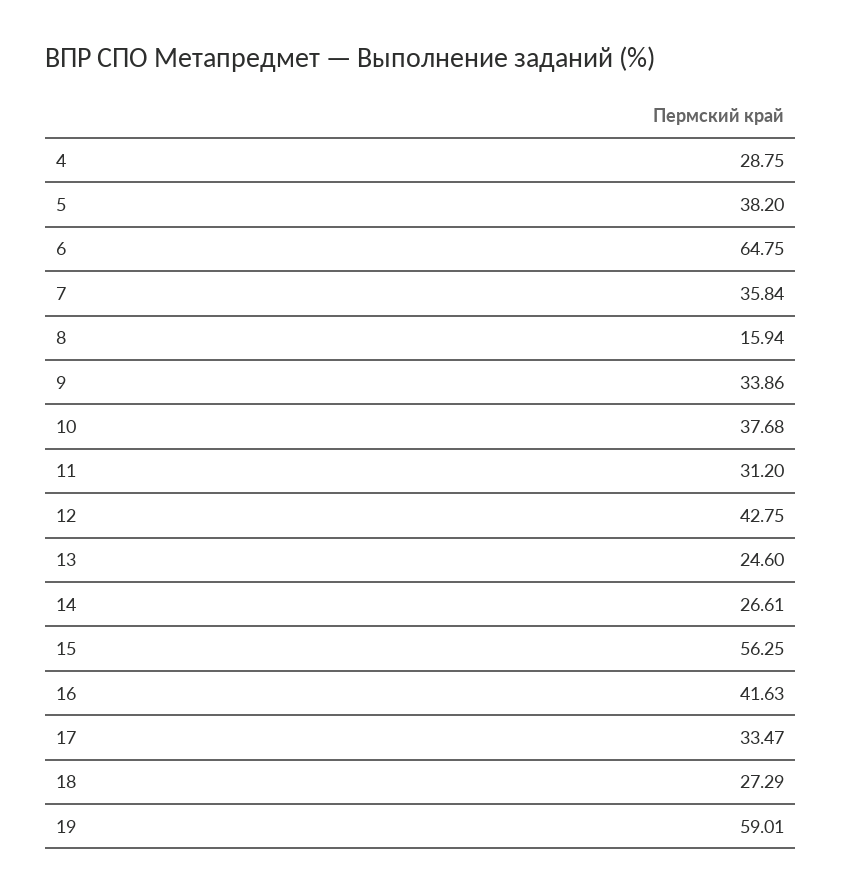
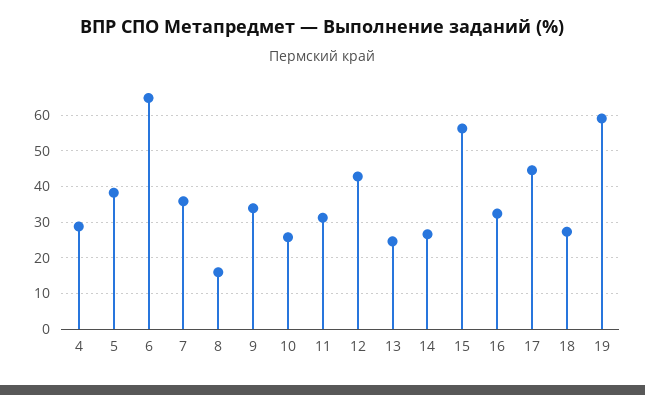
10: 37.68 -> 26
16: 41.63 -> 32
17: 33.47 -> 44

